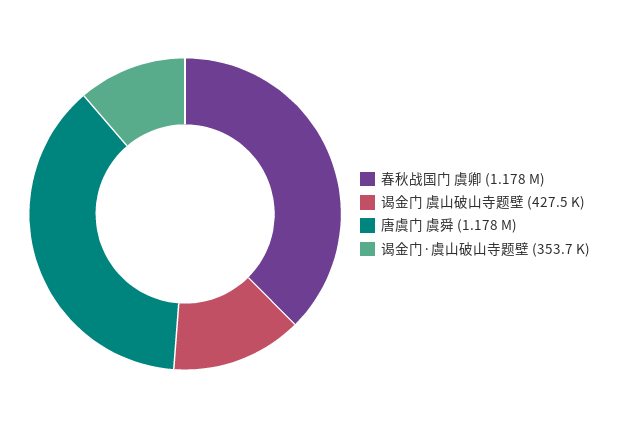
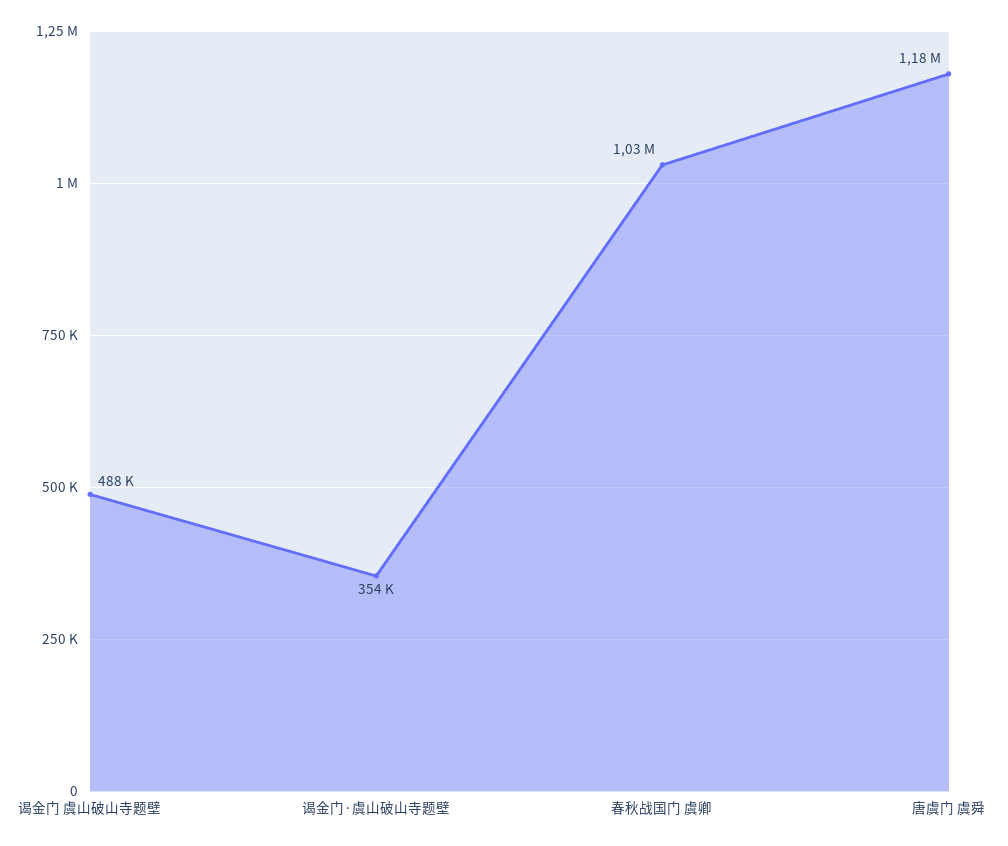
春秋战国门 虞卿: 1178000 -> 1030000
谒金门 虞山破山寺题壁: 427500 -> 488000

